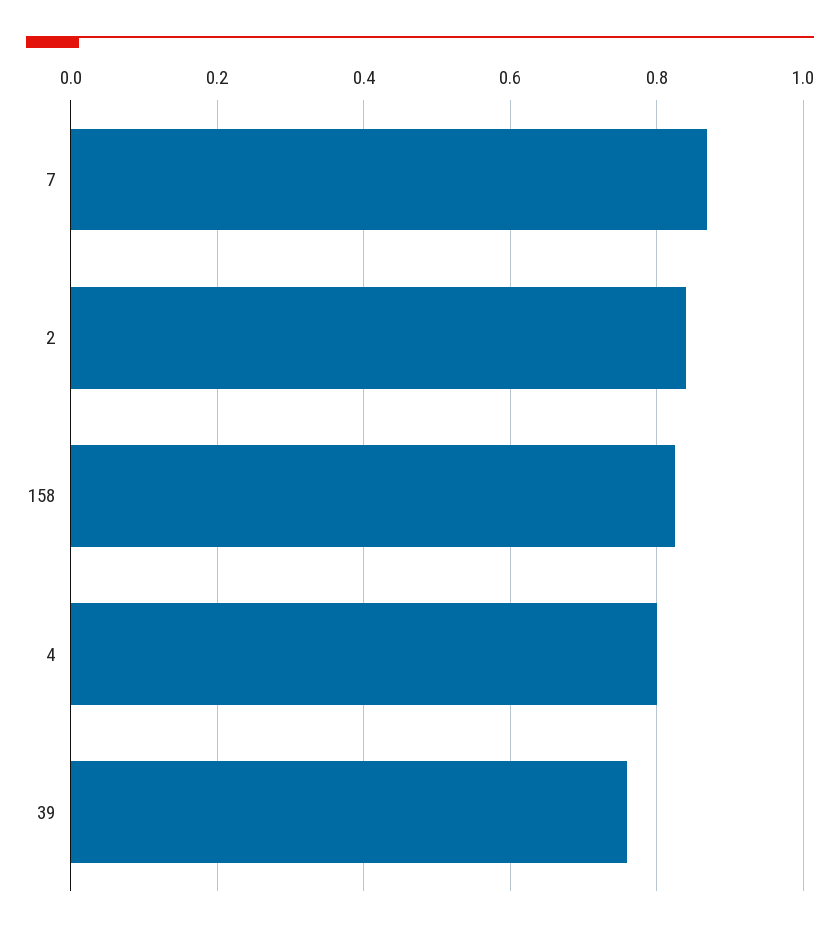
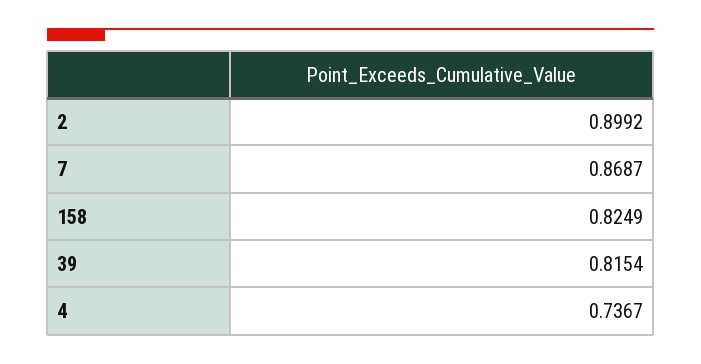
2: 0.84 -> 0.8992
4: 0.8 -> 0.7367
39: 0.76 -> 0.8154

